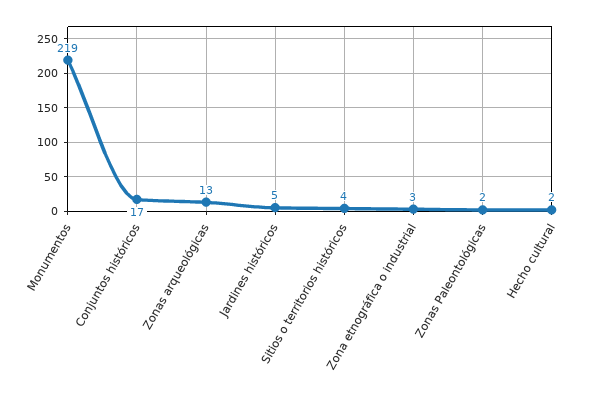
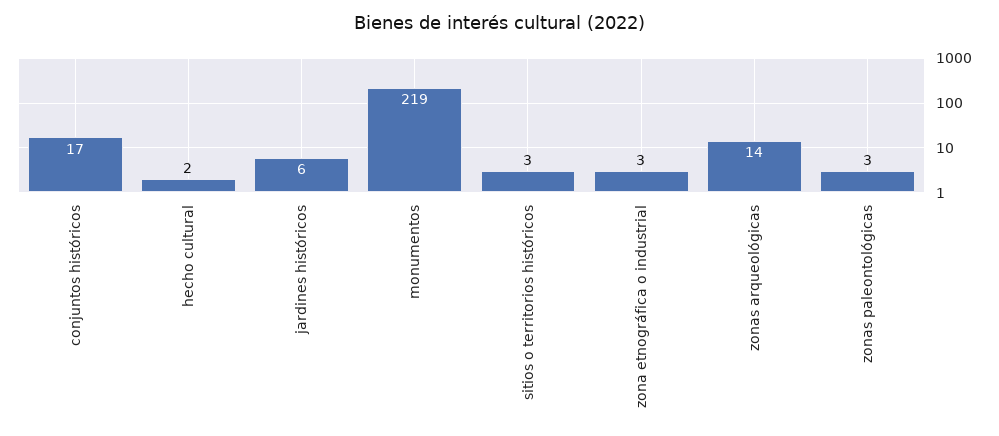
Zonas arqueológicas: 13 -> 14
Jardines históricos: 5 -> 6
Sitios o territorios históricos: 4 -> 3
Zonas Paleontológicas: 2 -> 3

